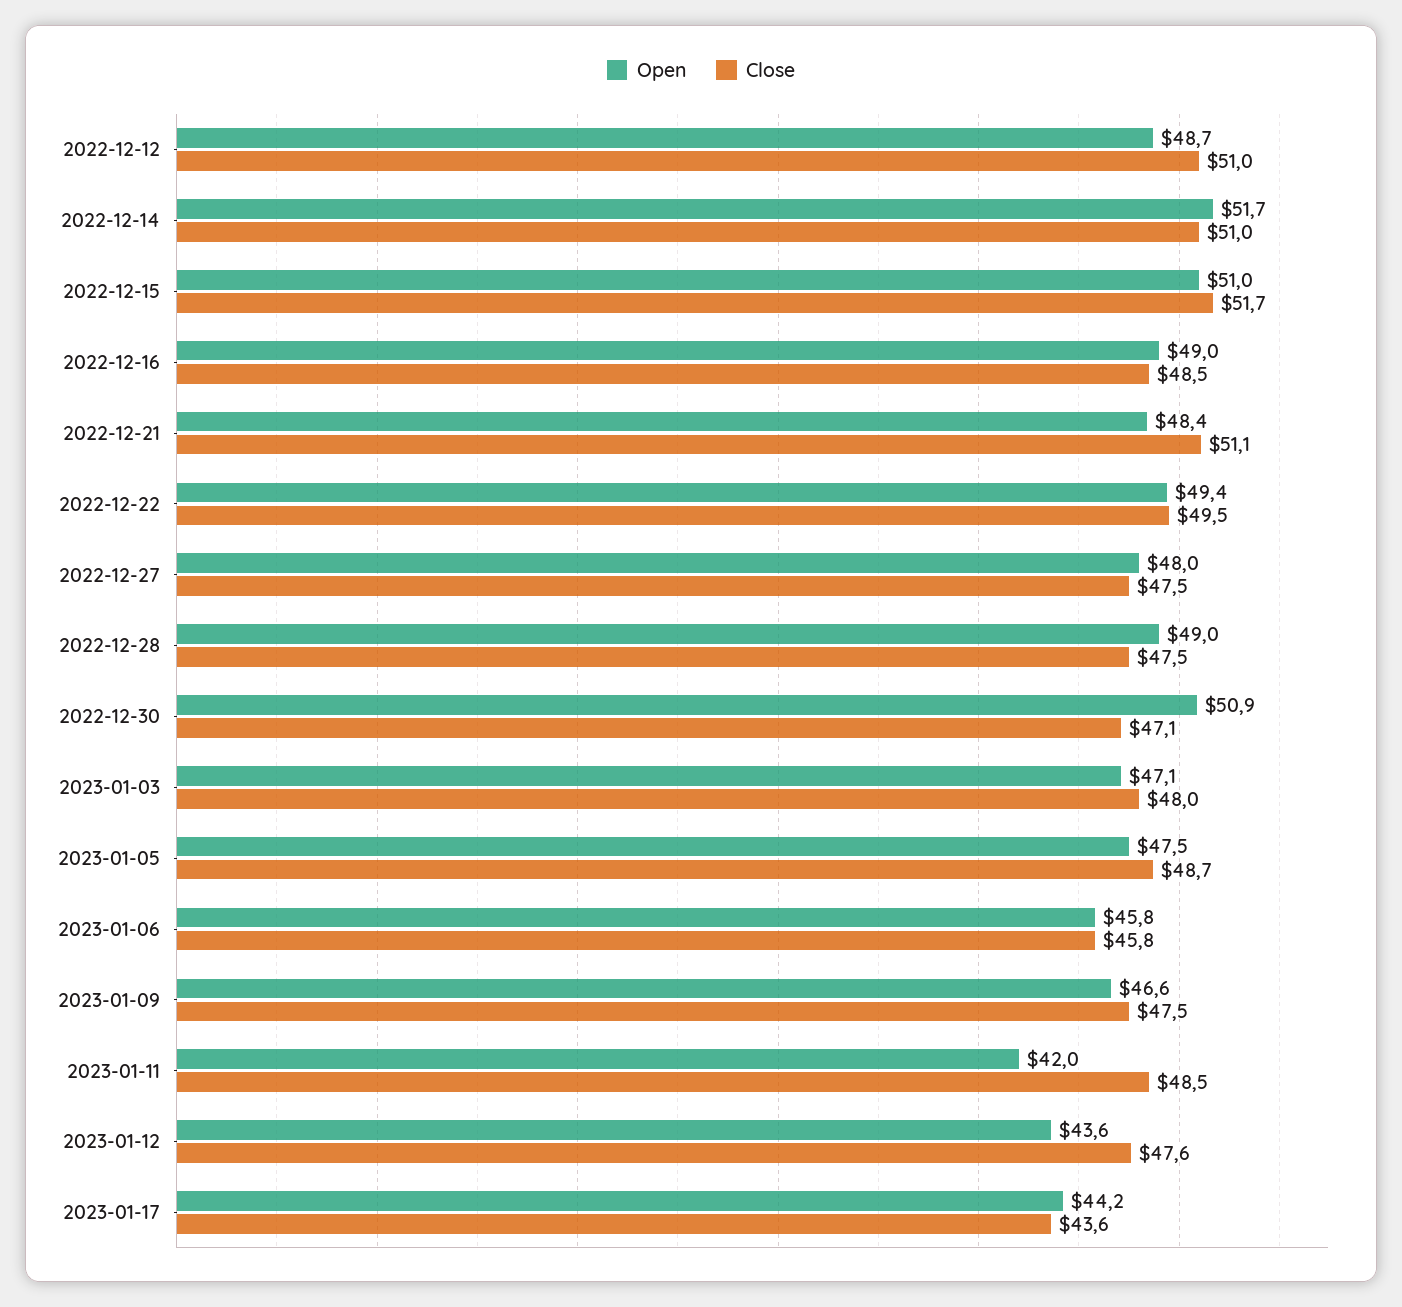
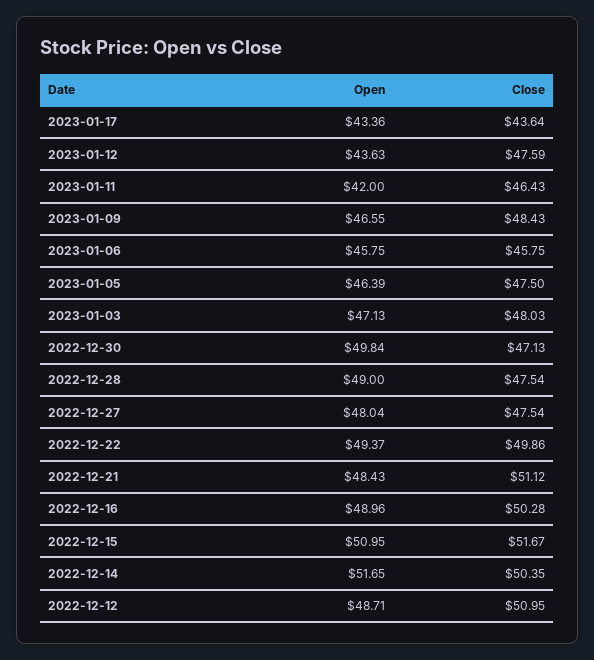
Close, 2022-12-14: 51 -> 50.35
Close, 2022-12-16: 48.5 -> 50.28
Close, 2022-12-22: 49.5 -> 49.86
Open, 2022-12-30: 50.9 -> 49.84
Open, 2023-01-05: 47.5 -> 46.39
Close, 2023-01-05: 48.7 -> 47.5
Close, 2023-01-09: 47.5 -> 48.43
Close, 2023-01-11: 48.5 -> 46.43
Open, 2023-01-17: 44.2 -> 43.36

